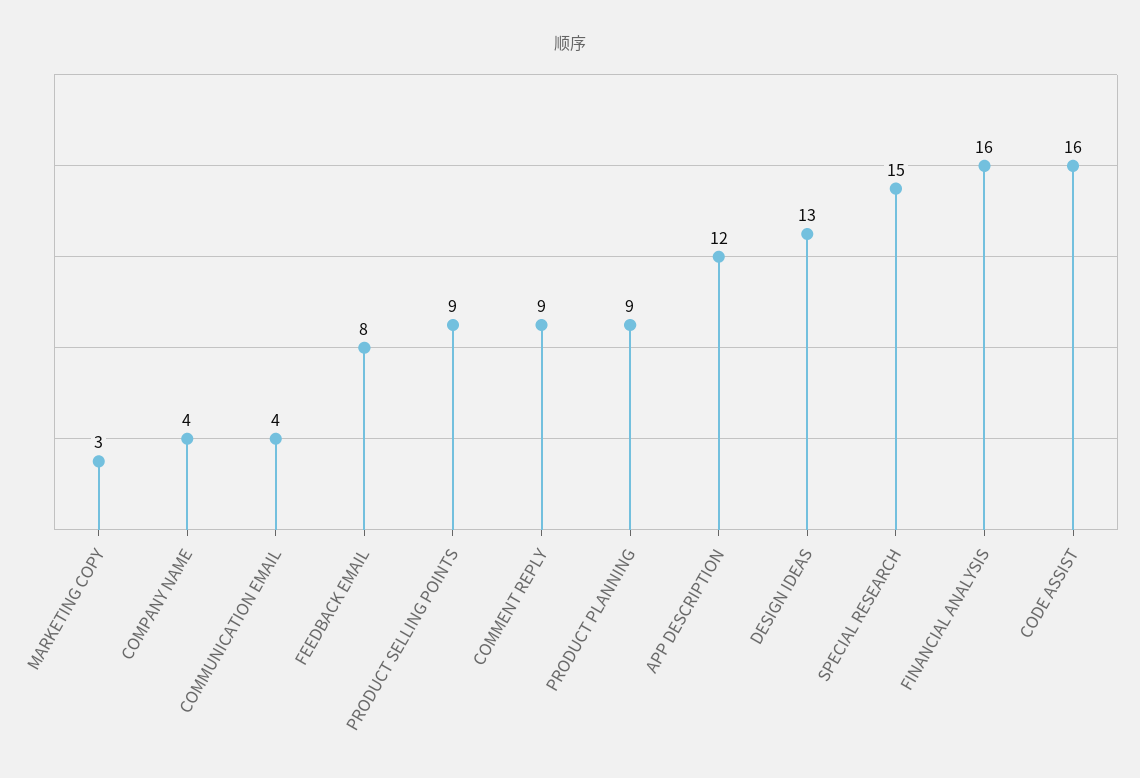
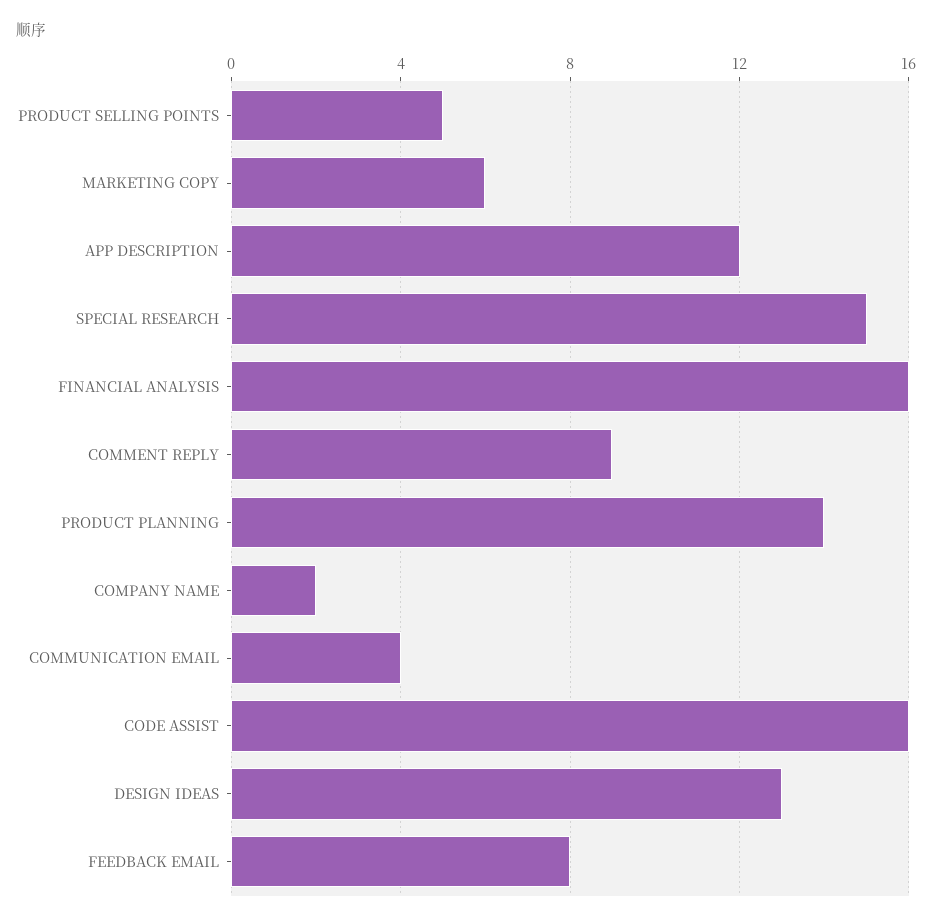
MARKETING COPY: 3 -> 6
COMPANY NAME: 4 -> 2
PRODUCT SELLING POINTS: 9 -> 5
PRODUCT PLANNING: 9 -> 14

